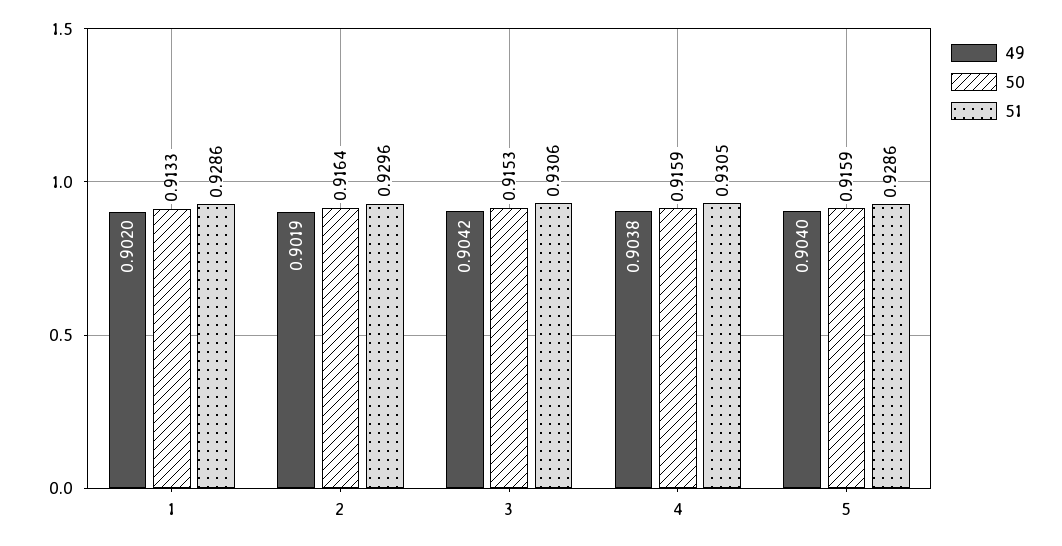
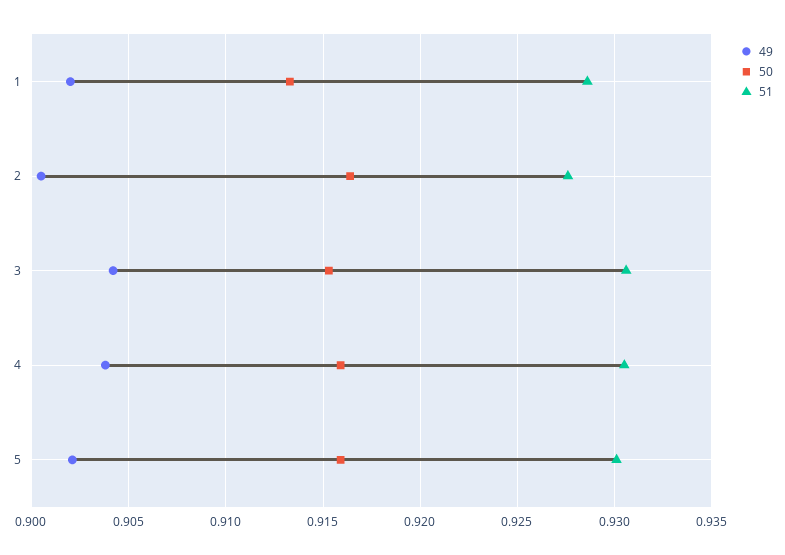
49, 2: 0.9019 -> 0.9005
51, 2: 0.9296 -> 0.9275
49, 5: 0.904 -> 0.902
51, 5: 0.9286 -> 0.93

